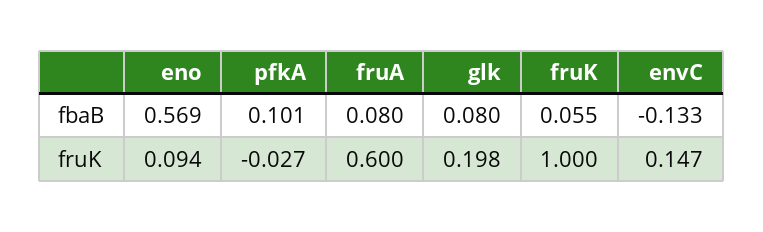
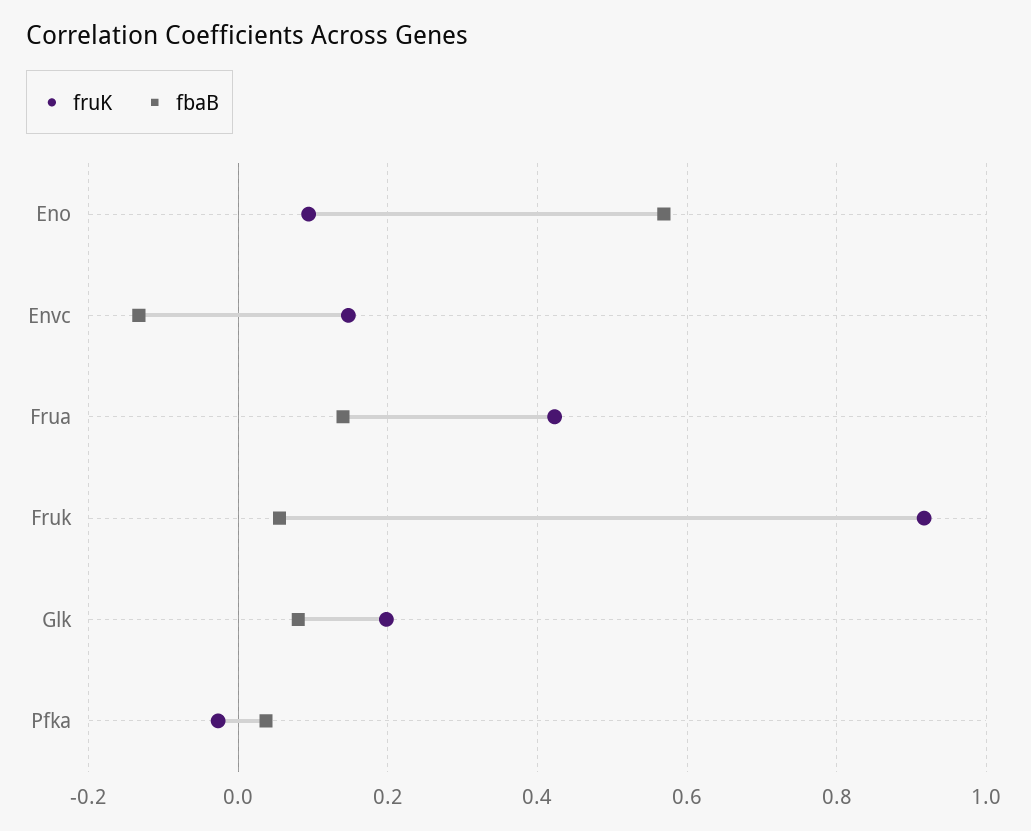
fbaB, pfkA: 0.101 -> 0.04
fbaB, fruA: 0.08 -> 0.14
fruK, fruA: 0.6 -> 0.42
fruK, fruK: 1 -> 0.92

